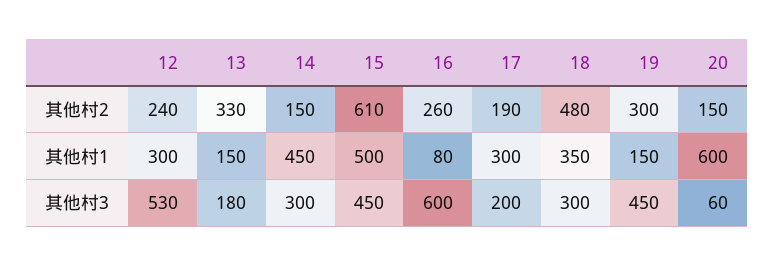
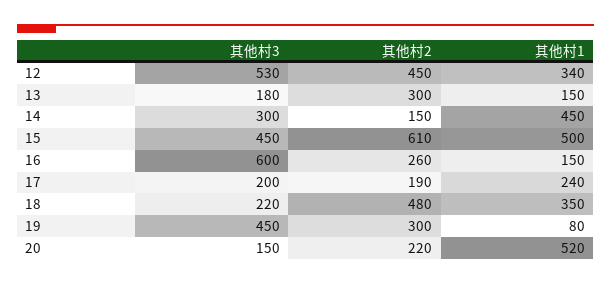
12, 其他村2: 240 -> 450
13, 其他村2: 330 -> 300
20, 其他村2: 150 -> 220
12, 其他村1: 300 -> 340
16, 其他村1: 80 -> 150
17, 其他村1: 300 -> 240
19, 其他村1: 150 -> 80
20, 其他村1: 600 -> 520
18, 其他村3: 300 -> 220
20, 其他村3: 60 -> 150

